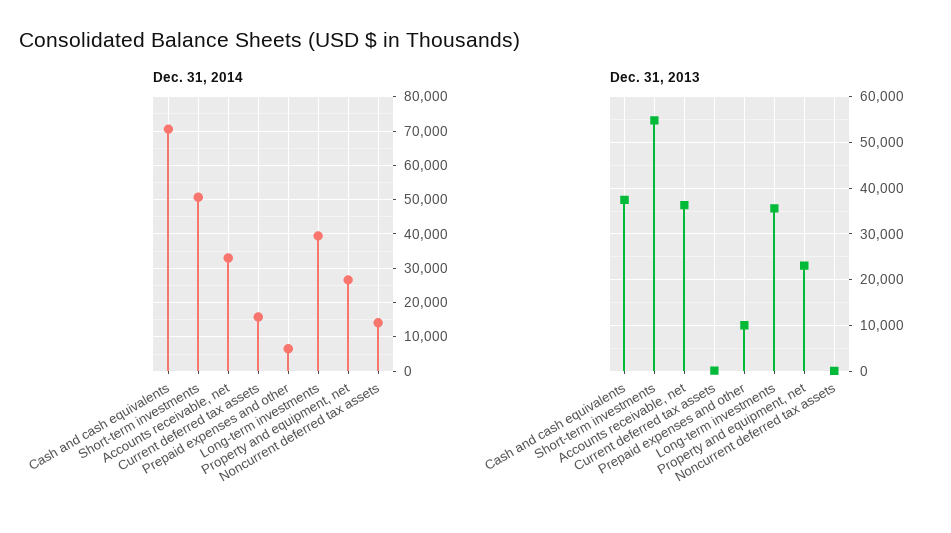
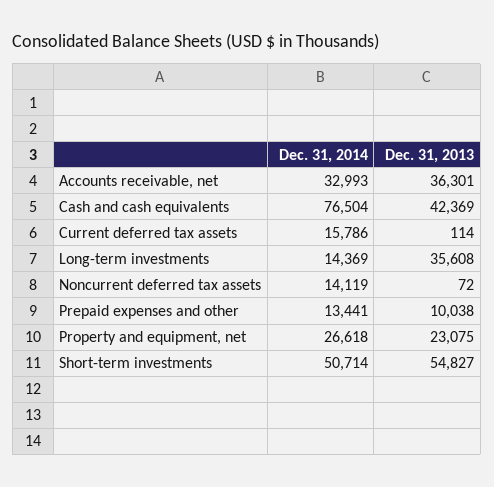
Dec. 31, 2014, Cash and cash equivalents: 70000 -> 76504
Dec. 31, 2014, Prepaid expenses and other: 6000 -> 13441
Dec. 31, 2014, Long-term investments: 40000 -> 14369
Dec. 31, 2013, Cash and cash equivalents: 38000 -> 42369

